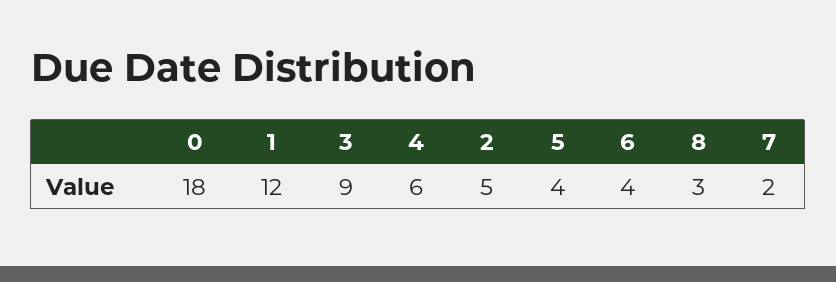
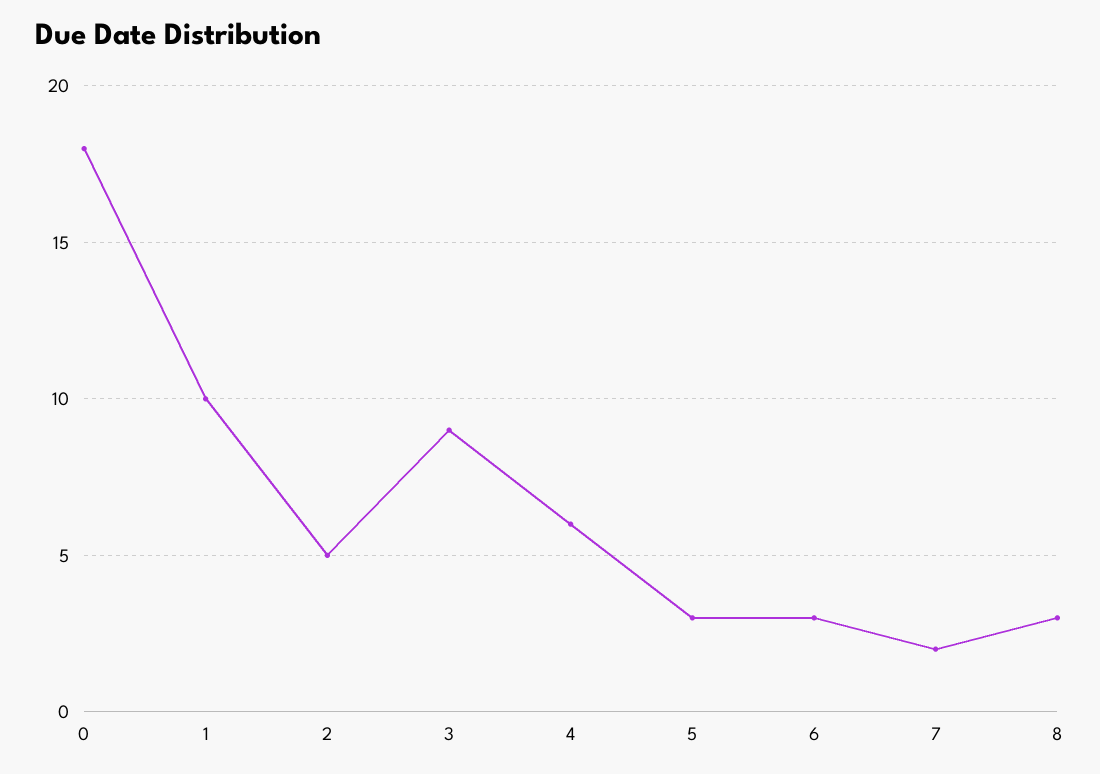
1: 12 -> 10
5: 4 -> 3
6: 4 -> 3

